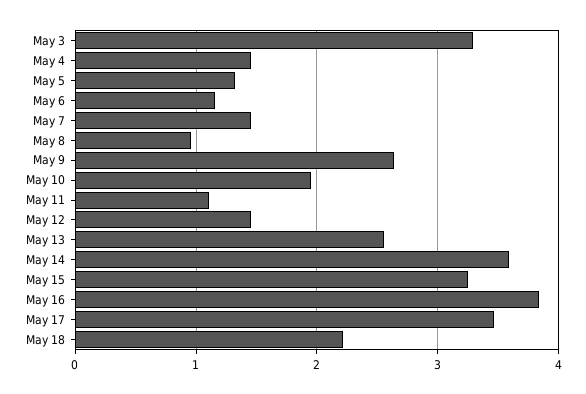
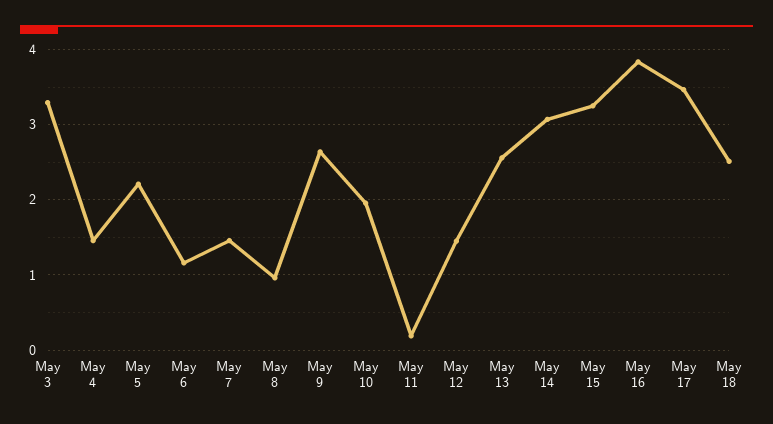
May 5: 1.3 -> 2.2
May 11: 1.1 -> 0.2
May 14: 3.6 -> 3.1
May 18: 2.2 -> 2.5

